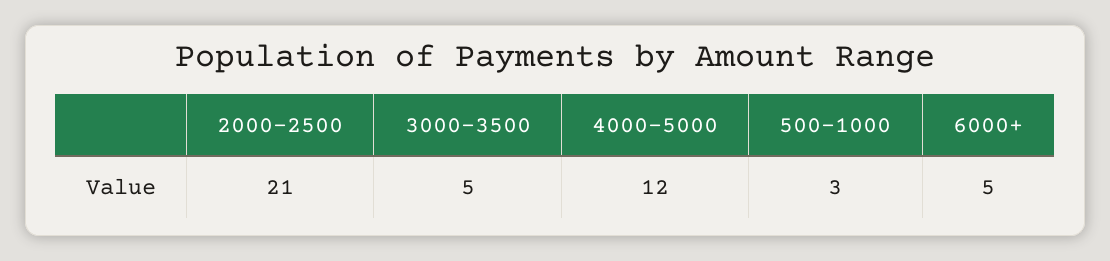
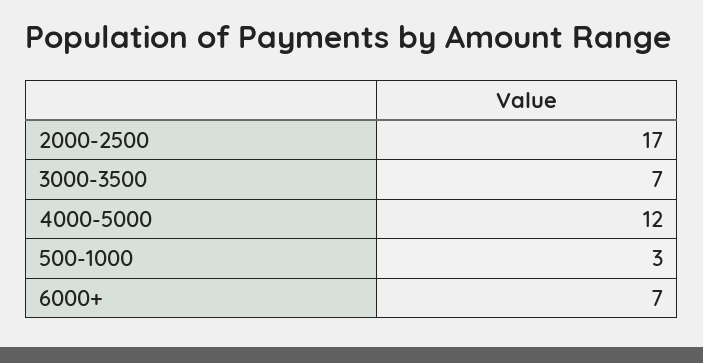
2000-2500: 21 -> 17
3000-3500: 5 -> 7
6000+: 5 -> 7

